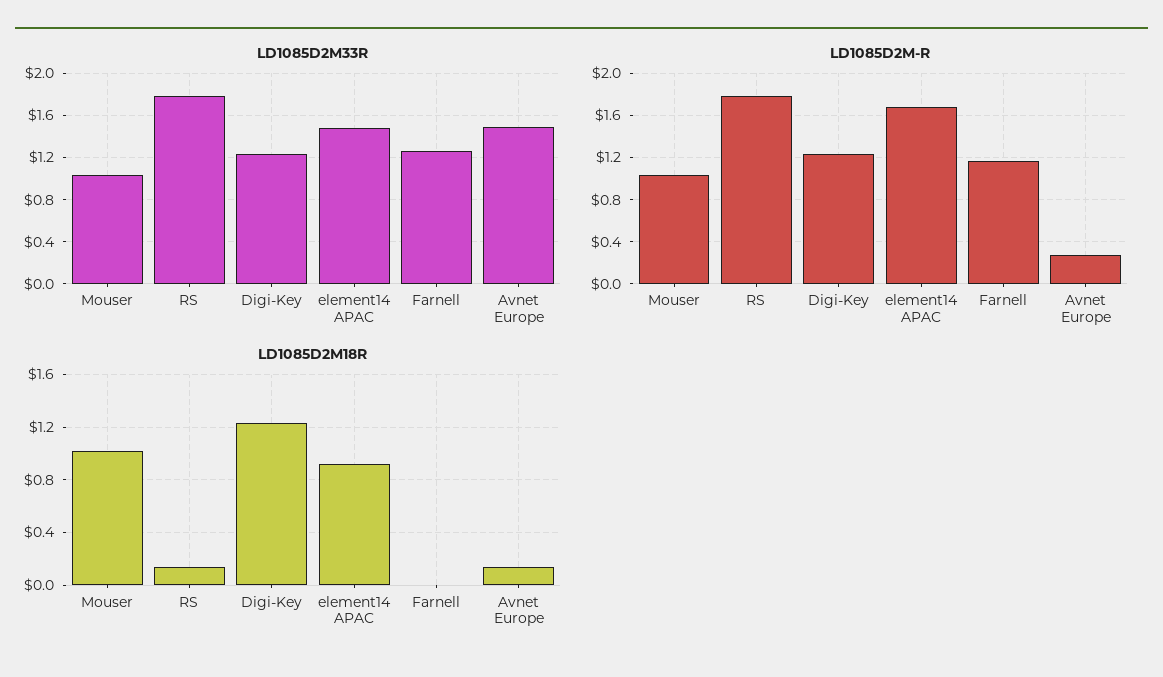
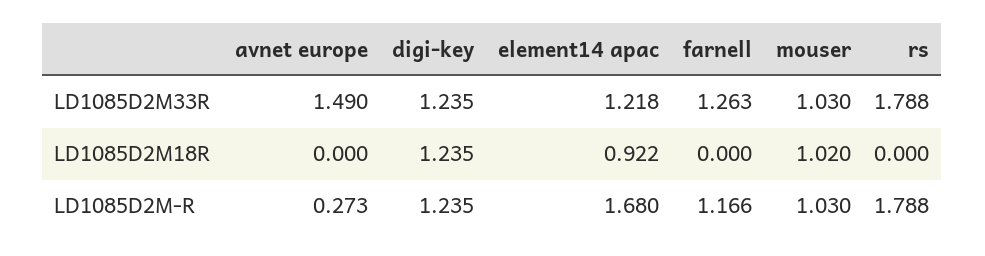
LD1085D2M33R, element14 APAC: 1.5 -> 1.218
LD1085D2M18R, RS: 0.15 -> 0
LD1085D2M18R, Avnet Europe: 0.15 -> 0

